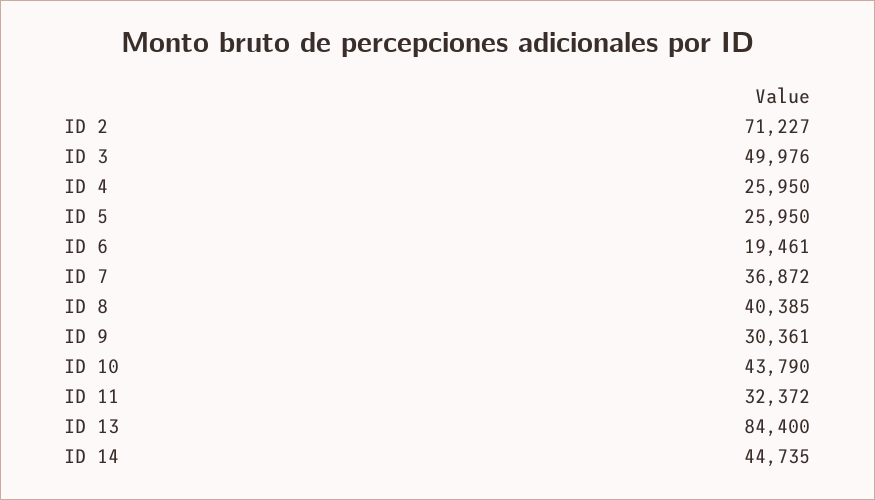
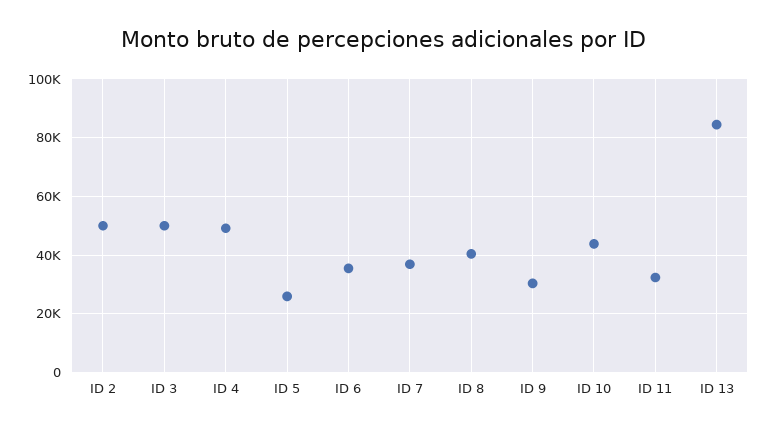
ID 2: 71227 -> 50000
ID 4: 25950 -> 50000
ID 6: 19461 -> 35000
ID 14: 44735 -> none

